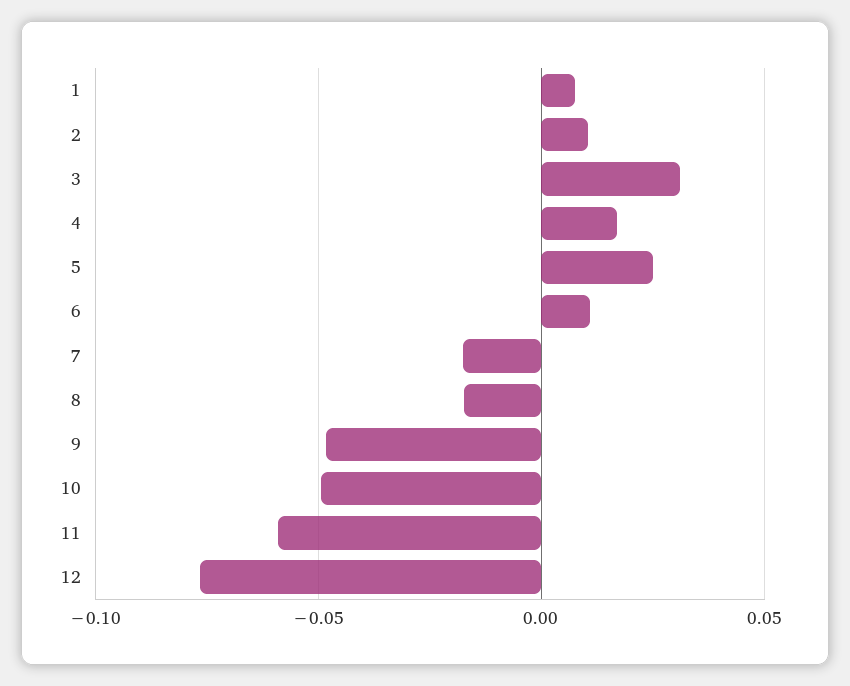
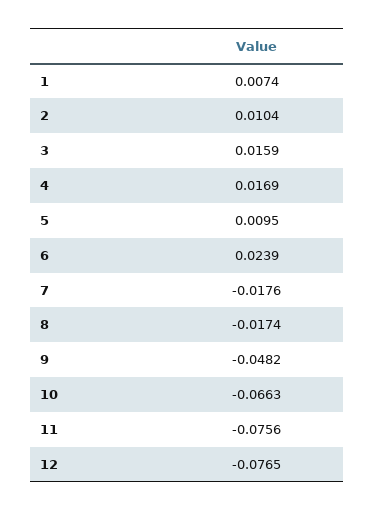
3: 0.03 -> 0.0159
5: 0.025 -> 0.0095
6: 0.01 -> 0.0239
10: -0.05 -> -0.0663
11: -0.06 -> -0.0756

